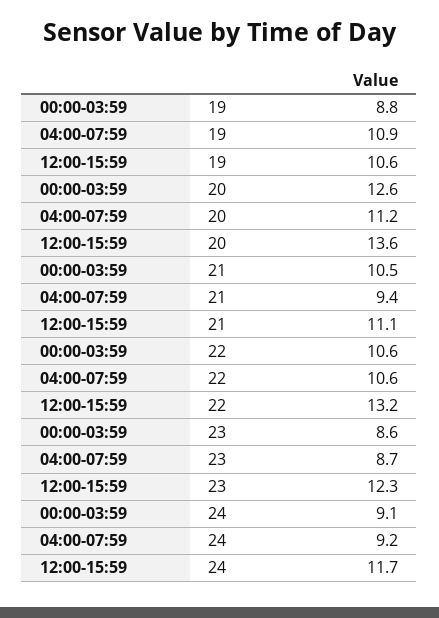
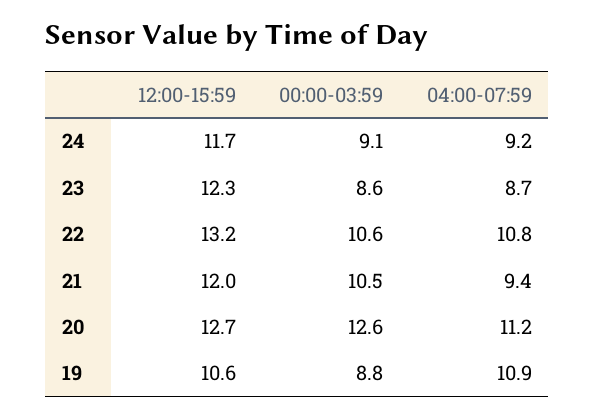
12:00-15:59, 20: 13.6 -> 12.7
12:00-15:59, 21: 11.1 -> 12
04:00-07:59, 22: 10.6 -> 10.8

